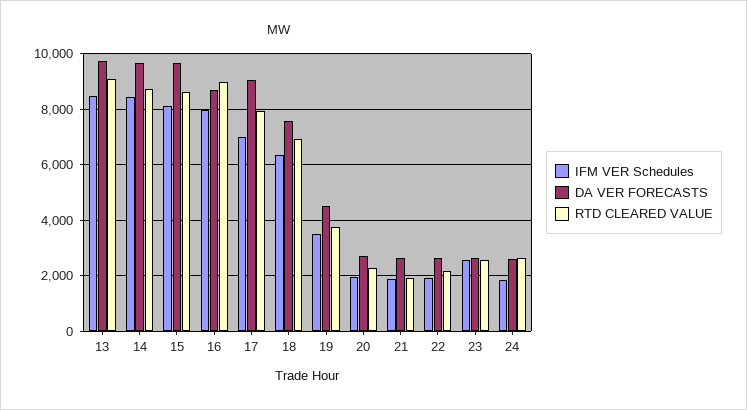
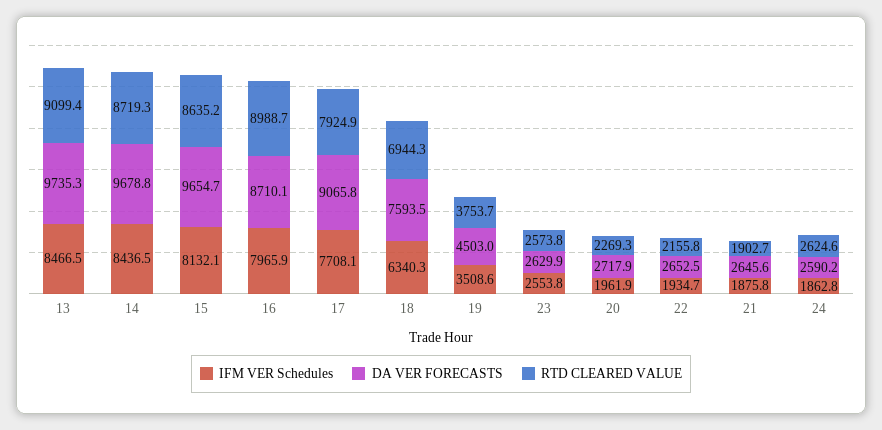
IFM VER Schedules, 17: 7000 -> 7708.1

